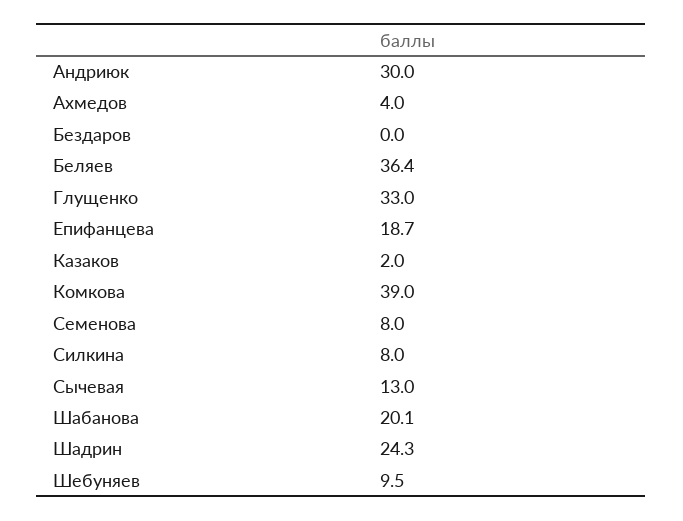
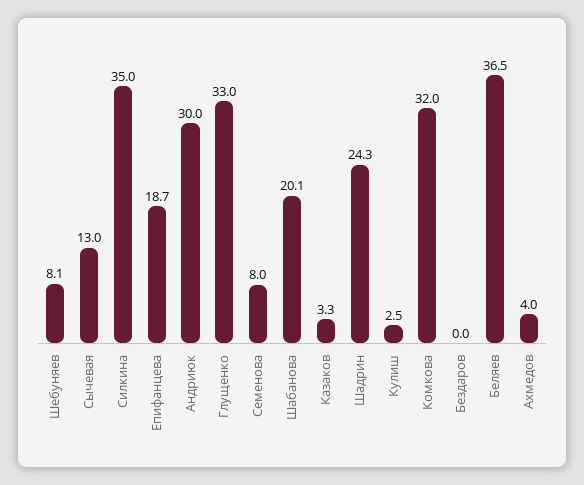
Беляев: 36.4 -> 36.5
Казаков: 2 -> 3.3
Комкова: 39 -> 32
Силкина: 8 -> 35
Шебуняев: 9.5 -> 8.1
Кулиш: none -> 2.5

